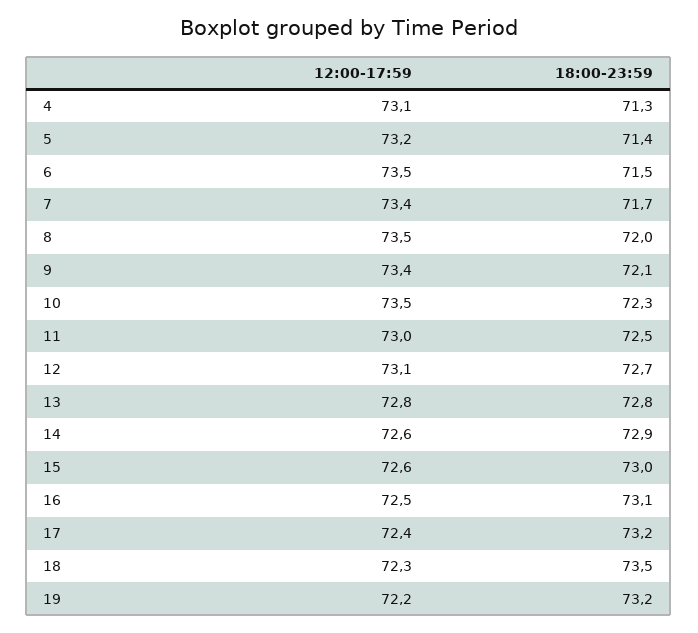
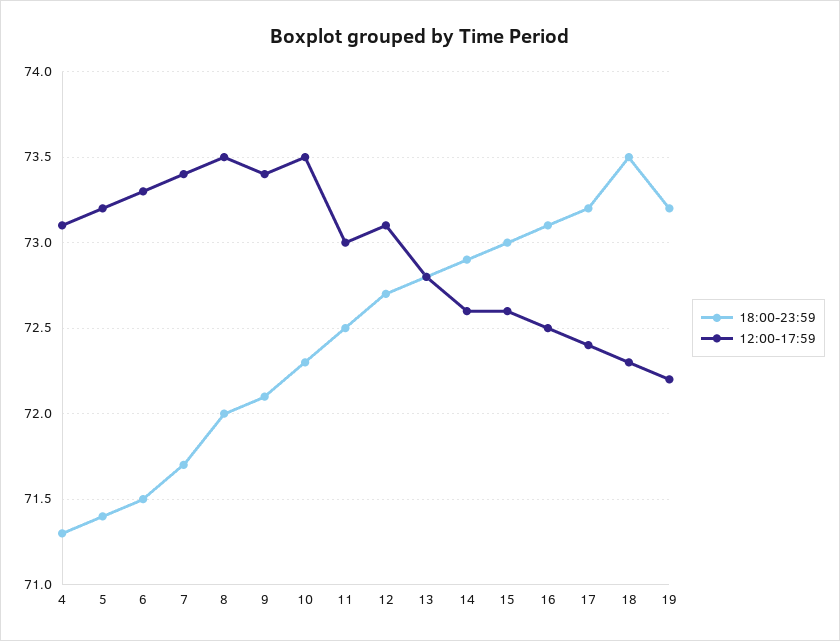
12:00-17:59, 6: 73.5 -> 73.3

